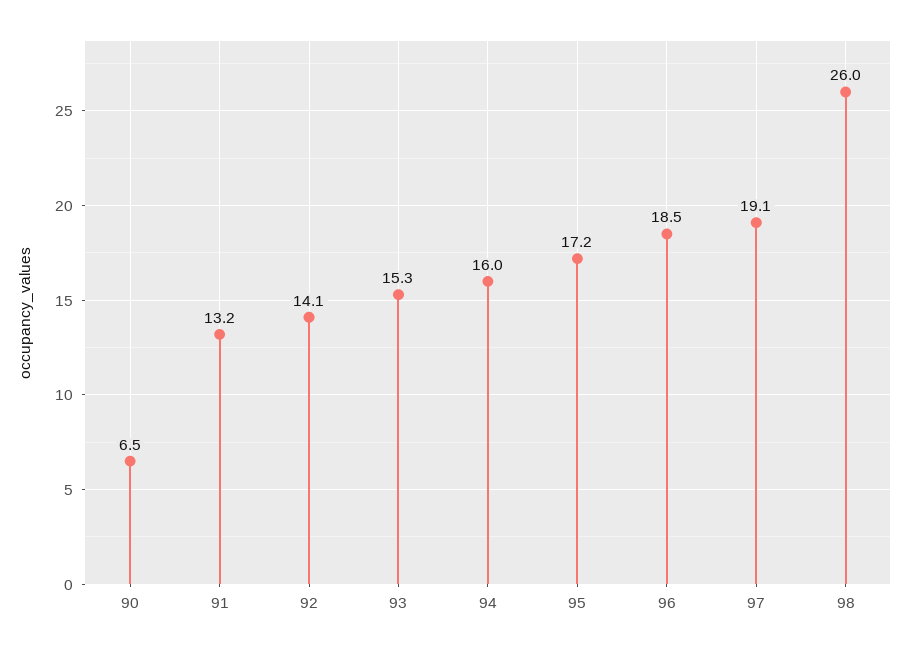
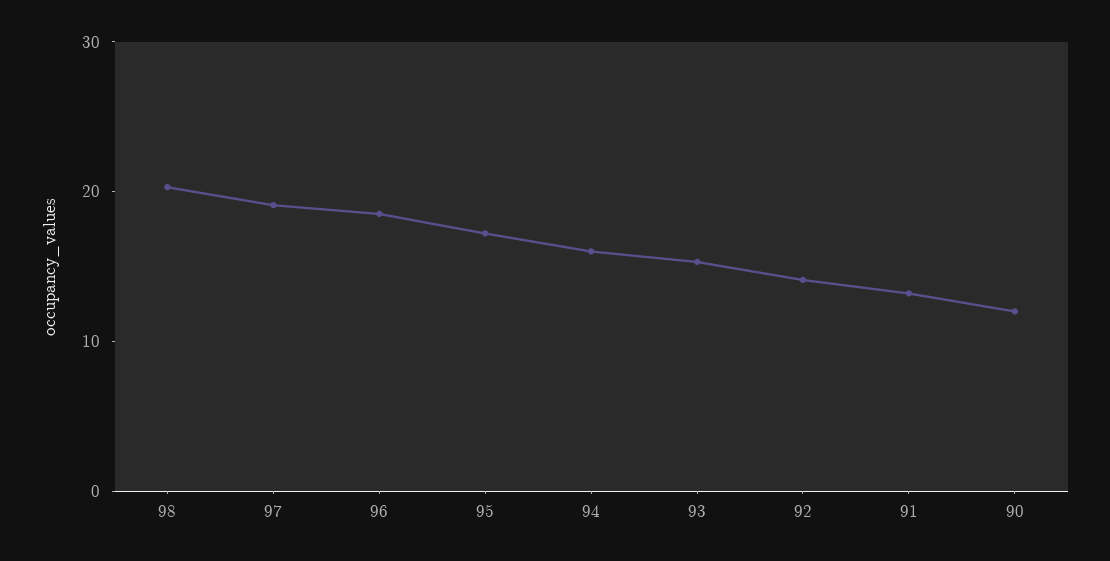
90: 6.5 -> 12
98: 26 -> 20

